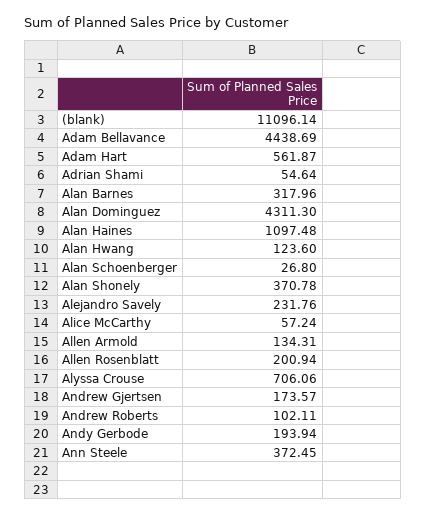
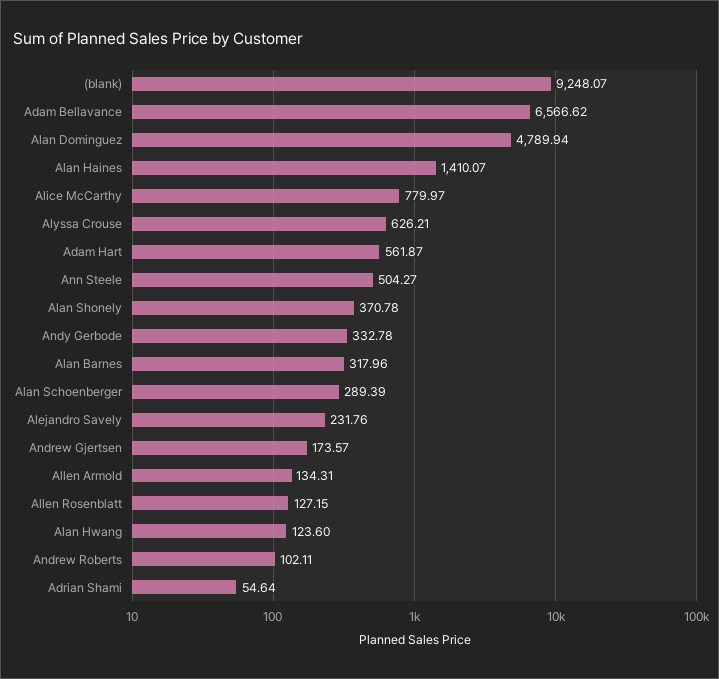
(blank): 11096.14 -> 9248.07
Adam Bellavance: 4438.69 -> 6566.62
Alan Dominguez: 4311.3 -> 4789.94
Alan Haines: 1097.48 -> 1410.07
Alan Schoenberger: 26.8 -> 289.39
Alice McCarthy: 57.24 -> 779.97
Allen Rosenblatt: 200.94 -> 127.15
Alyssa Crouse: 706.06 -> 626.21
Andy Gerbode: 193.94 -> 332.78
Ann Steele: 372.45 -> 504.27

